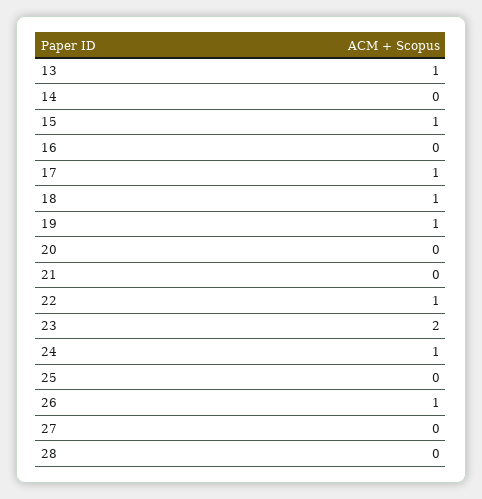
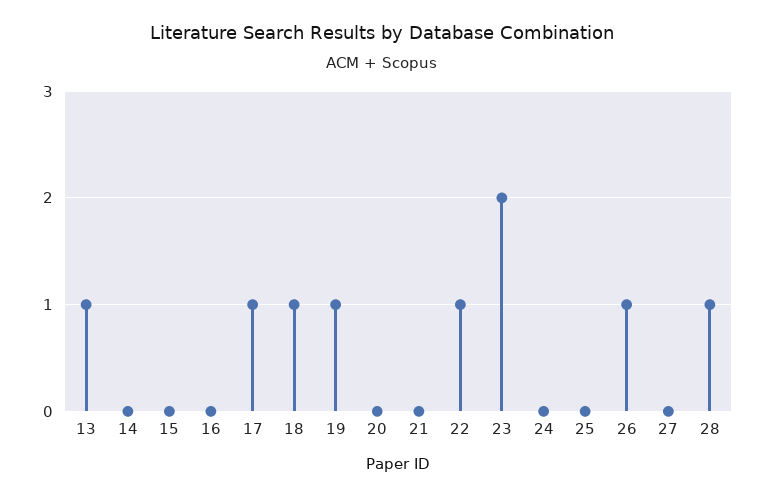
15: 1 -> 0
24: 1 -> 0
28: 0 -> 1

